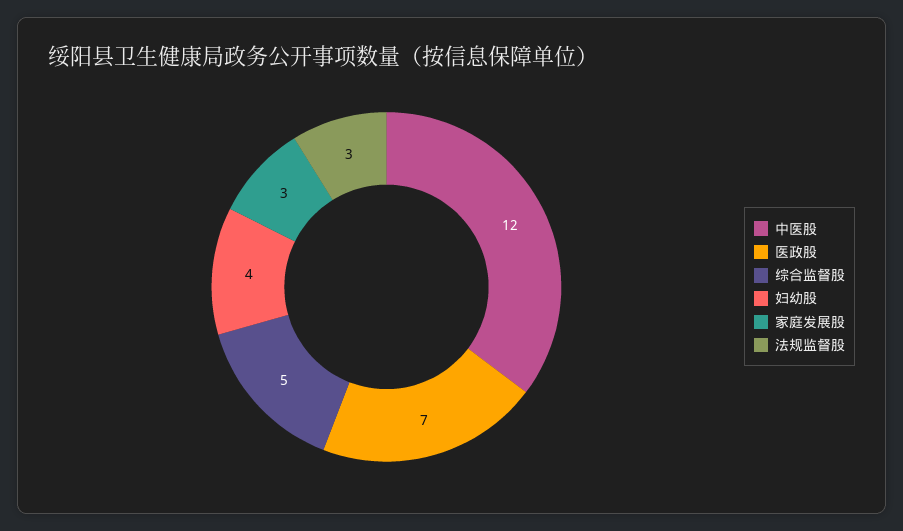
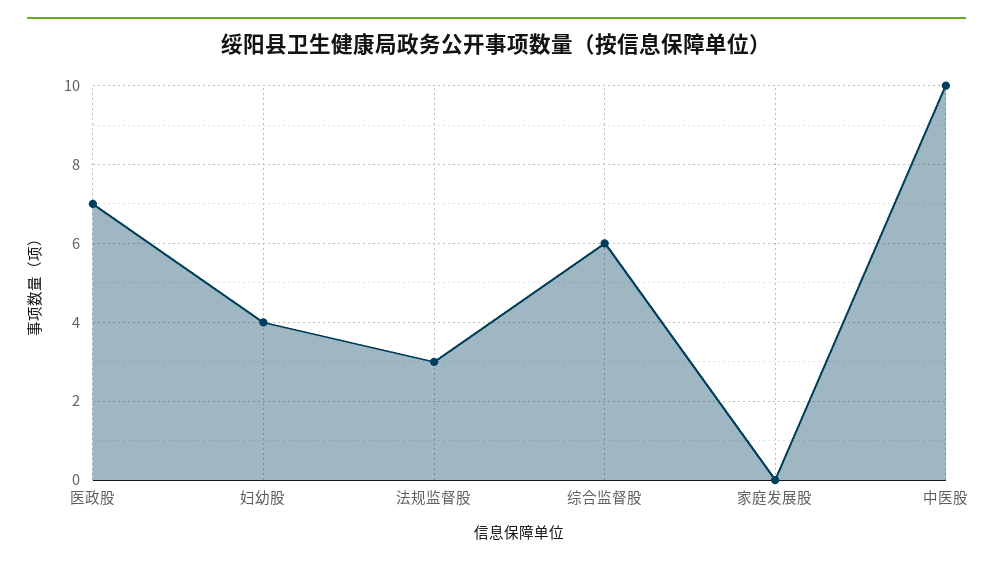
中医股: 12 -> 10
综合监督股: 5 -> 6
家庭发展股: 3 -> 0

